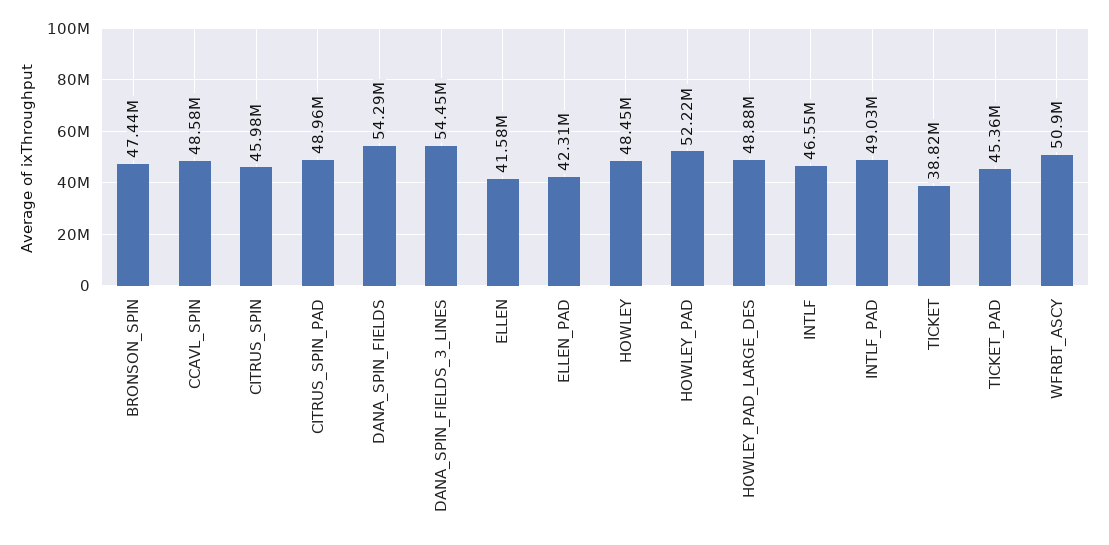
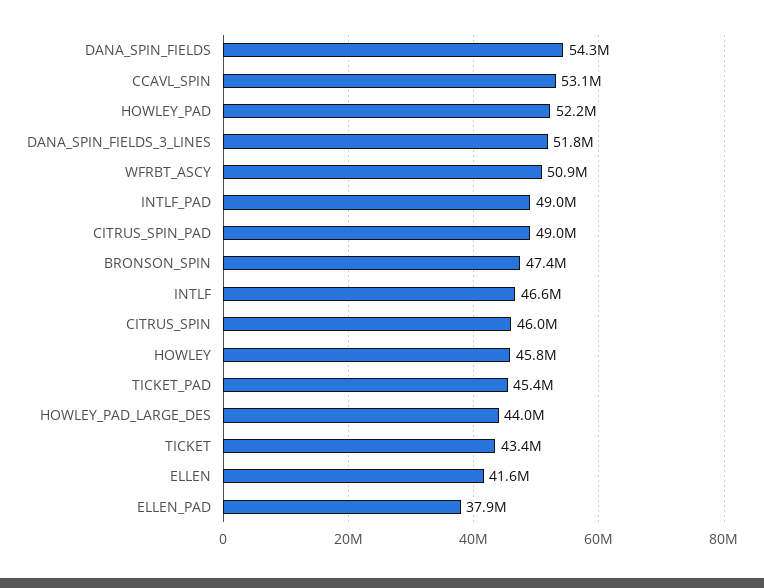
CCAVL_SPIN: 48580000 -> 53100000
DANA_SPIN_FIELDS_3_LINES: 54450000 -> 51800000
ELLEN_PAD: 42310000 -> 37900000
HOWLEY: 48450000 -> 45800000
HOWLEY_PAD_LARGE_DES: 48880000 -> 44000000
TICKET: 38820000 -> 43400000

